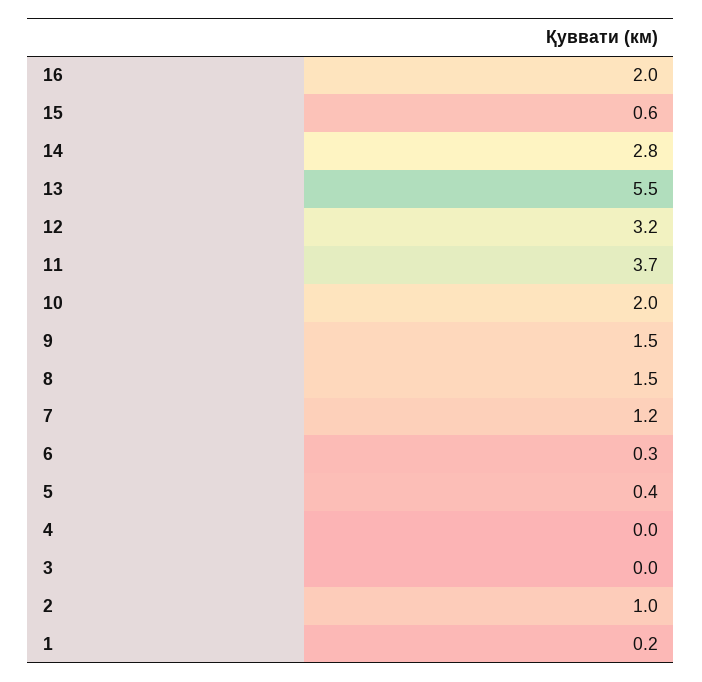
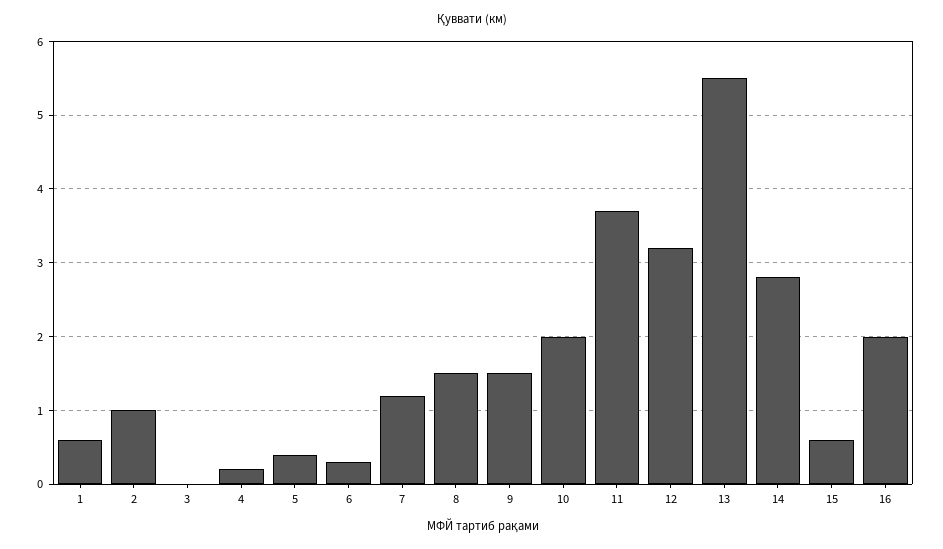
4: 0 -> 0.2
1: 0.2 -> 0.6

